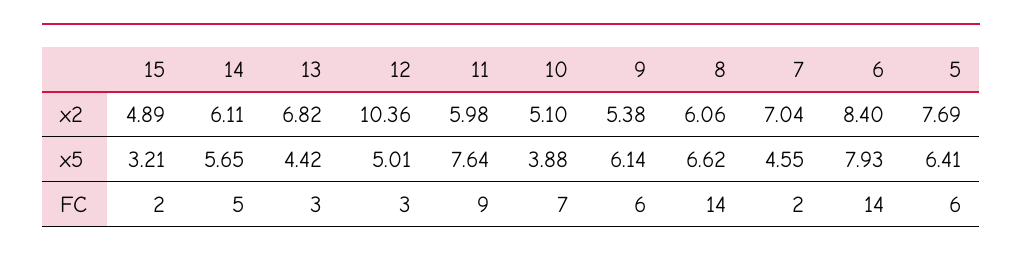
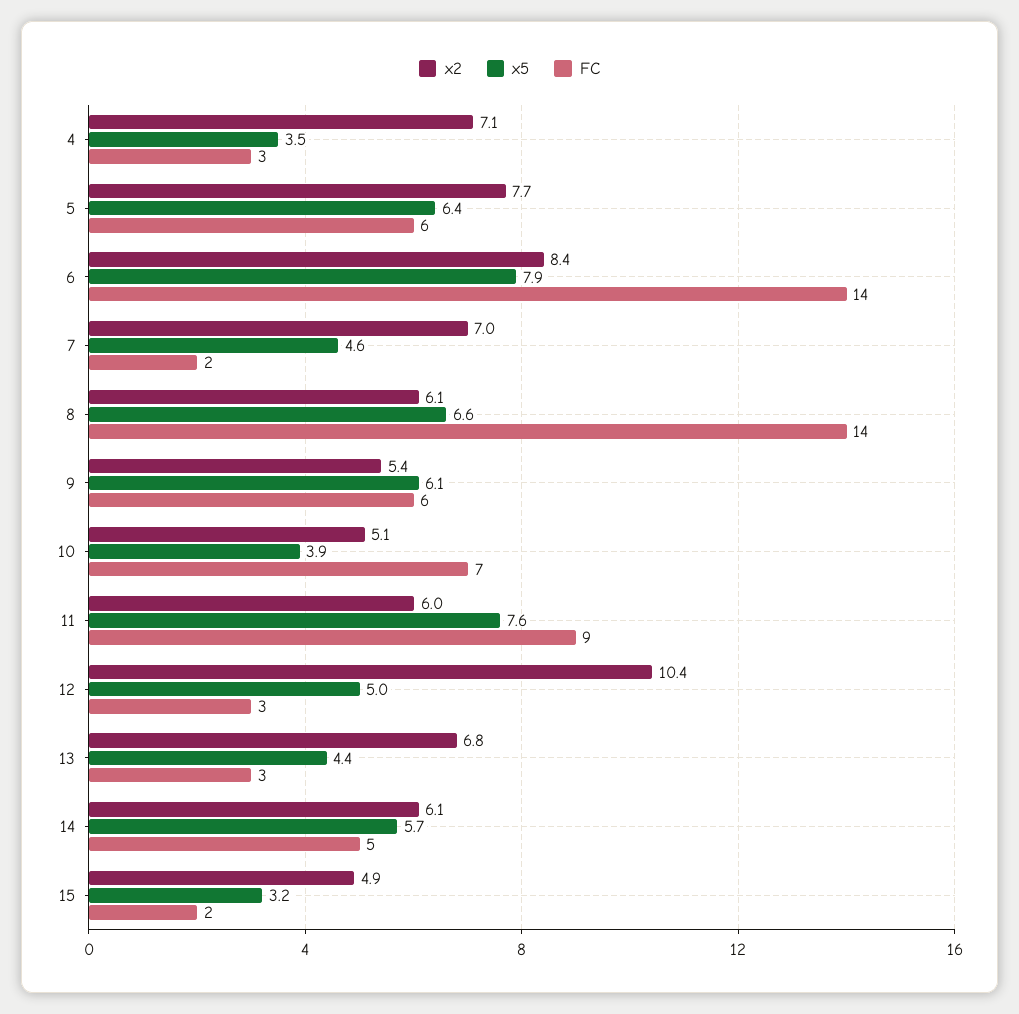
x2, 4: none -> 7.1
x5, 4: none -> 3.5
FC, 4: none -> 3

